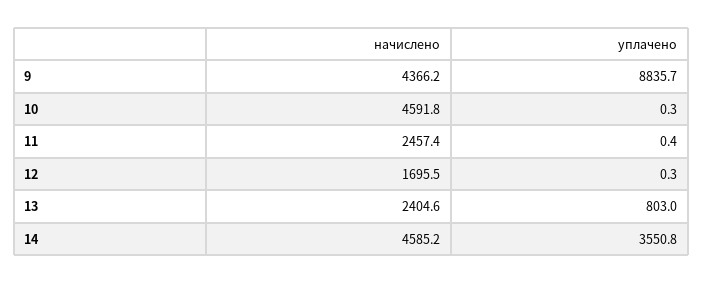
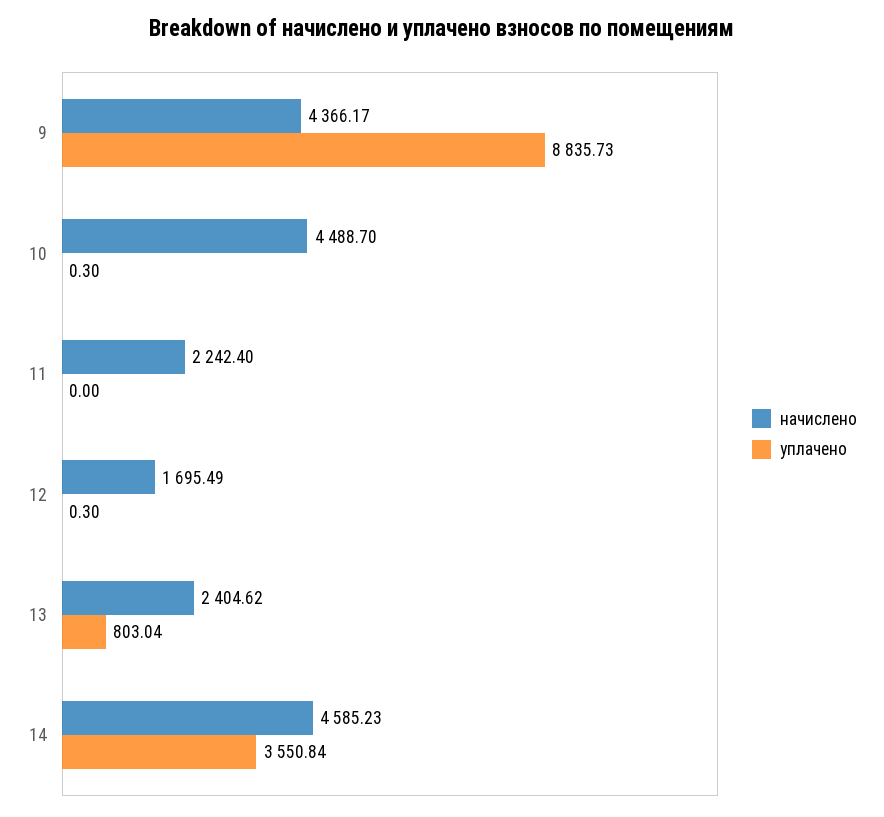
начислено, 10: 4591.8 -> 4488.7
начислено, 11: 2457.4 -> 2242.4
уплачено, 11: 0.4 -> 0

